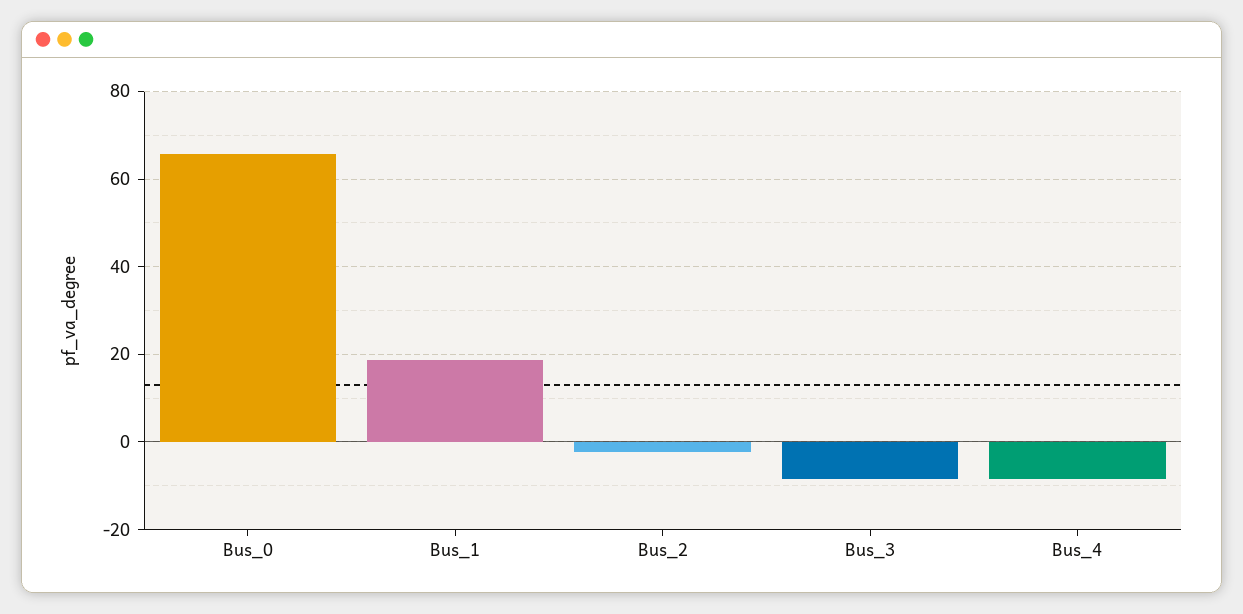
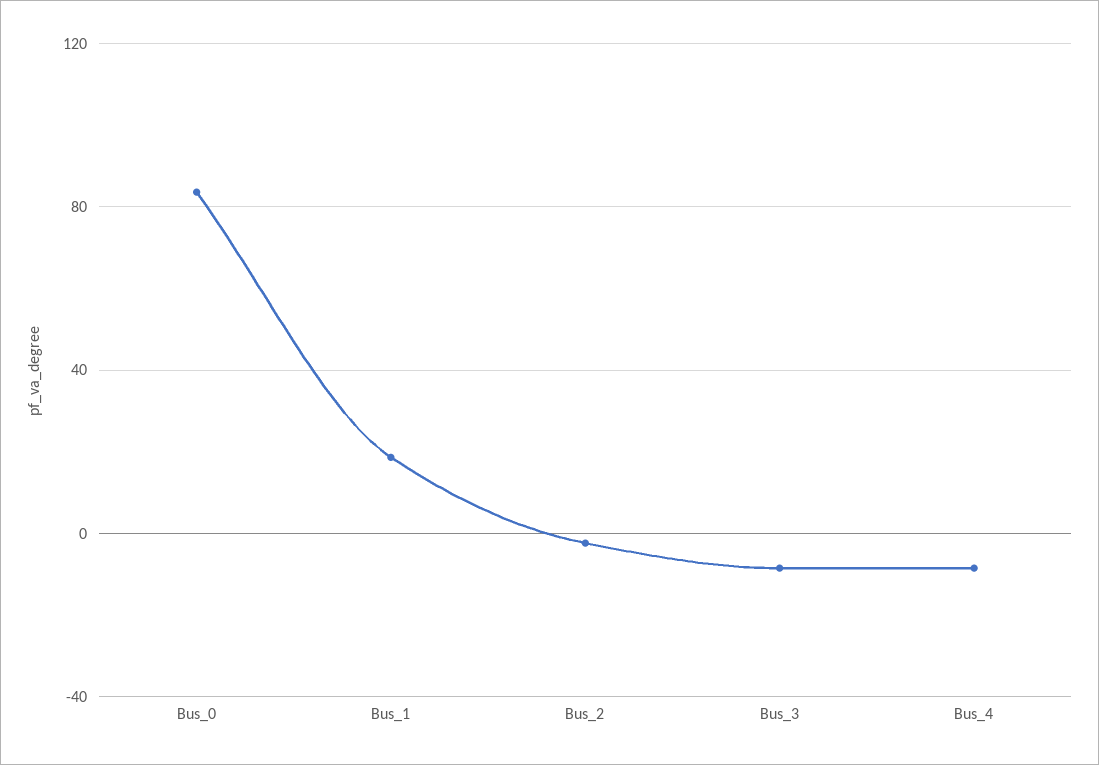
Bus_0: 66 -> 85

